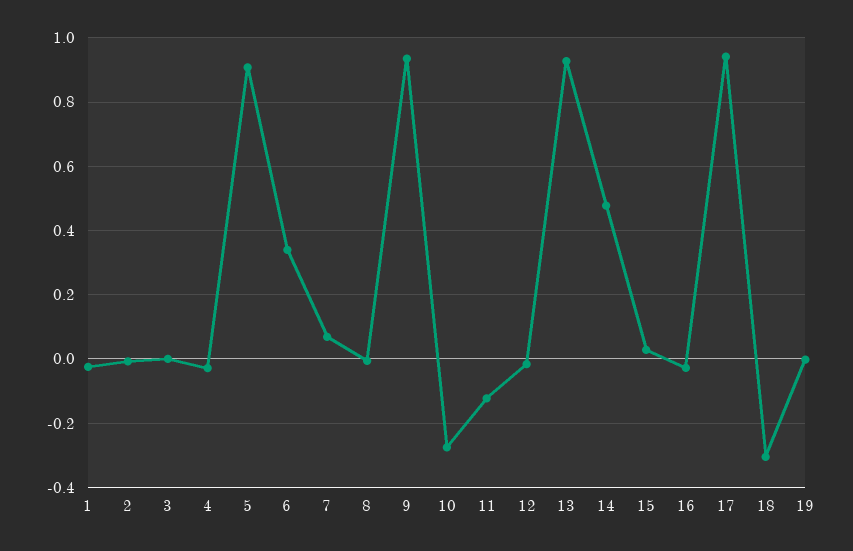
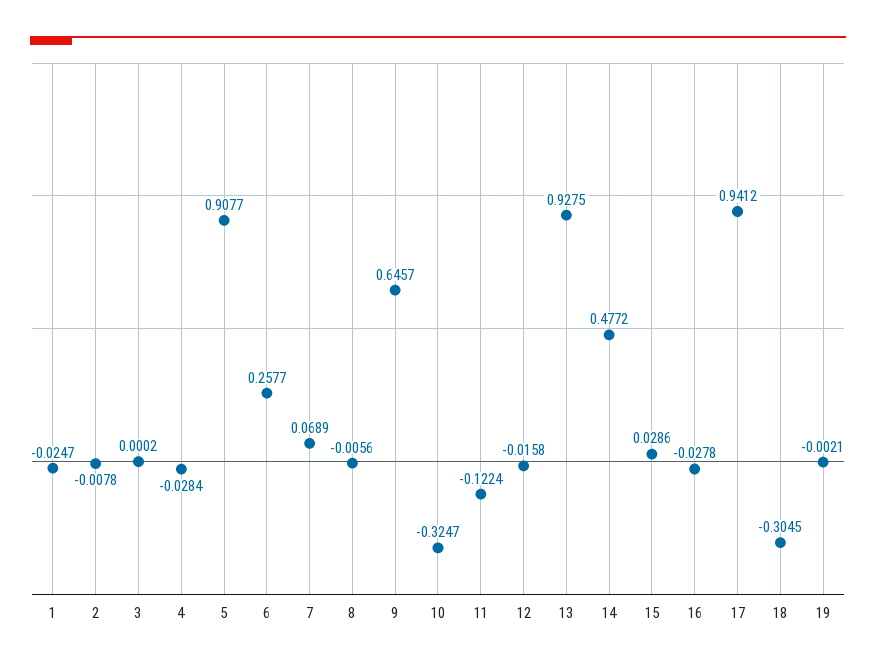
6: 0.34 -> 0.2577
9: 0.94 -> 0.6457
10: -0.28 -> -0.3247

